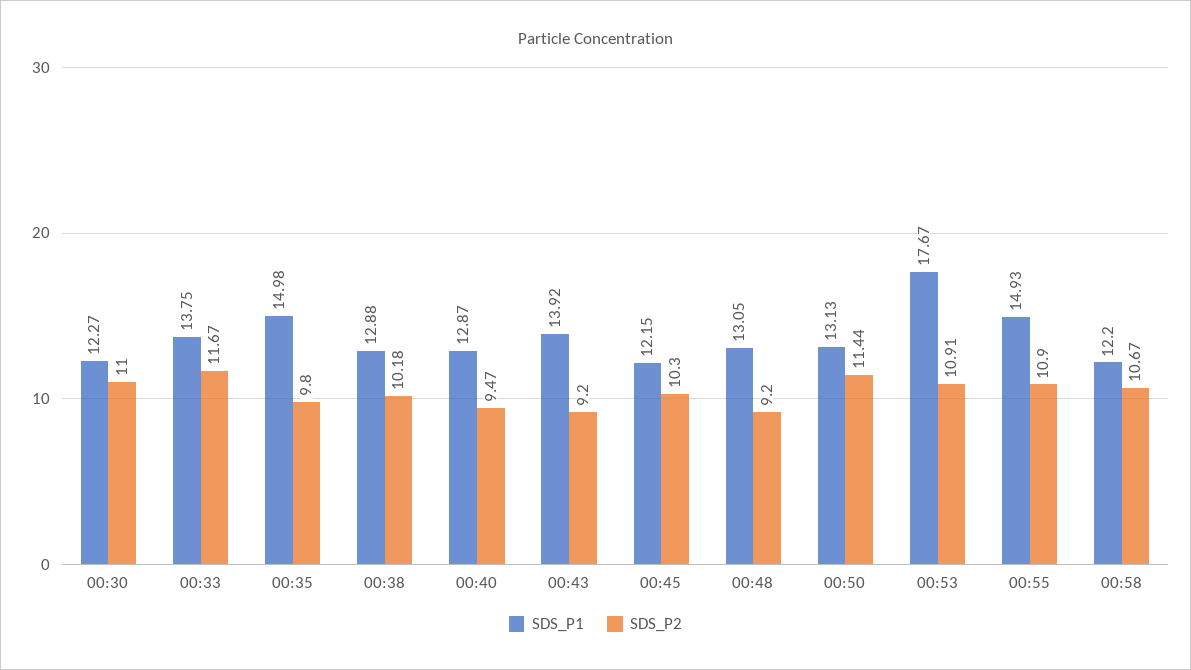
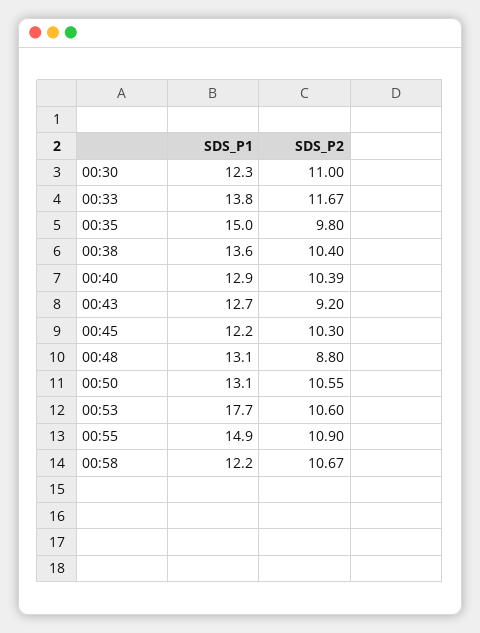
SDS_P1, 00:38: 12.88 -> 13.6
SDS_P2, 00:38: 10.18 -> 10.4
SDS_P2, 00:40: 9.47 -> 10.39
SDS_P1, 00:43: 13.92 -> 12.7
SDS_P2, 00:48: 9.2 -> 8.8
SDS_P2, 00:50: 11.44 -> 10.55
SDS_P2, 00:53: 10.91 -> 10.6

